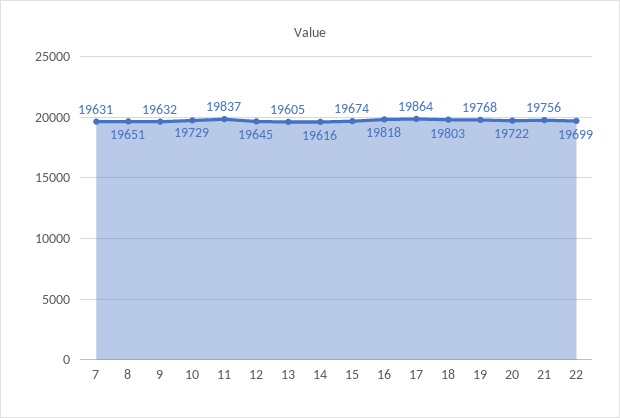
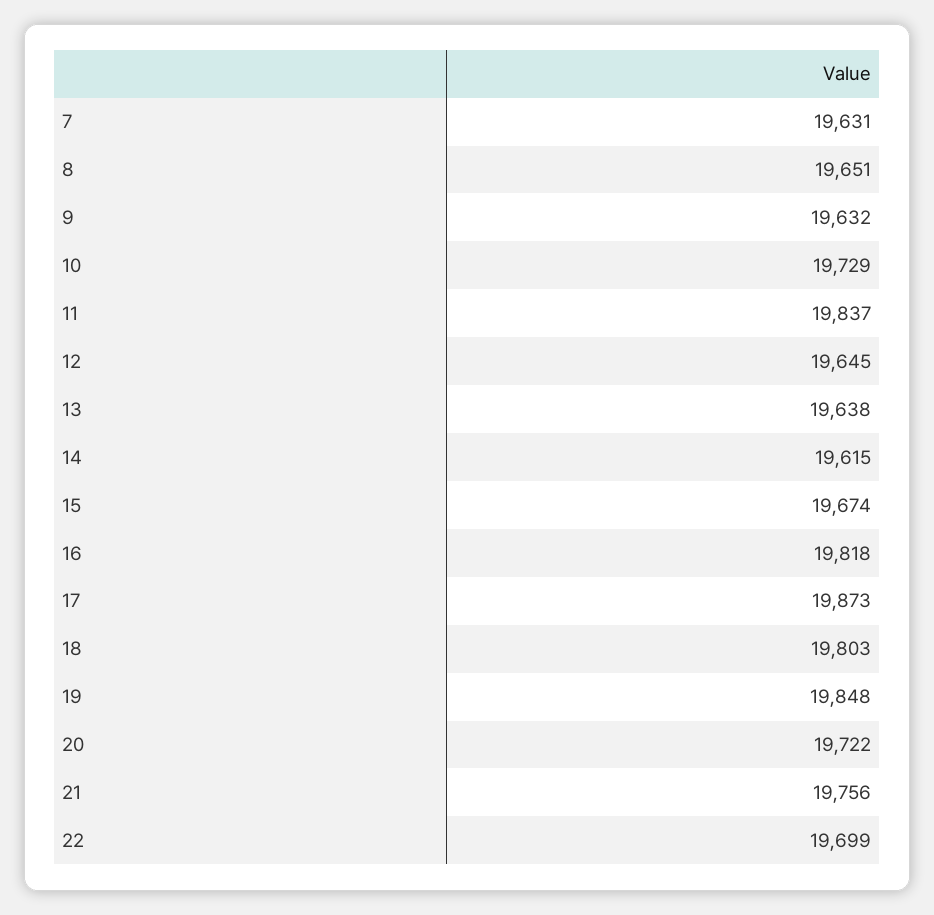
13: 19605 -> 19638
14: 19616 -> 19615
17: 19864 -> 19873
19: 19768 -> 19848

